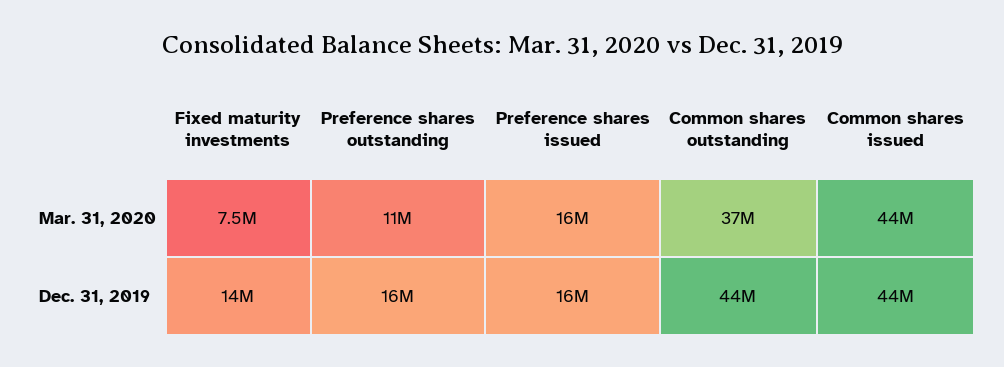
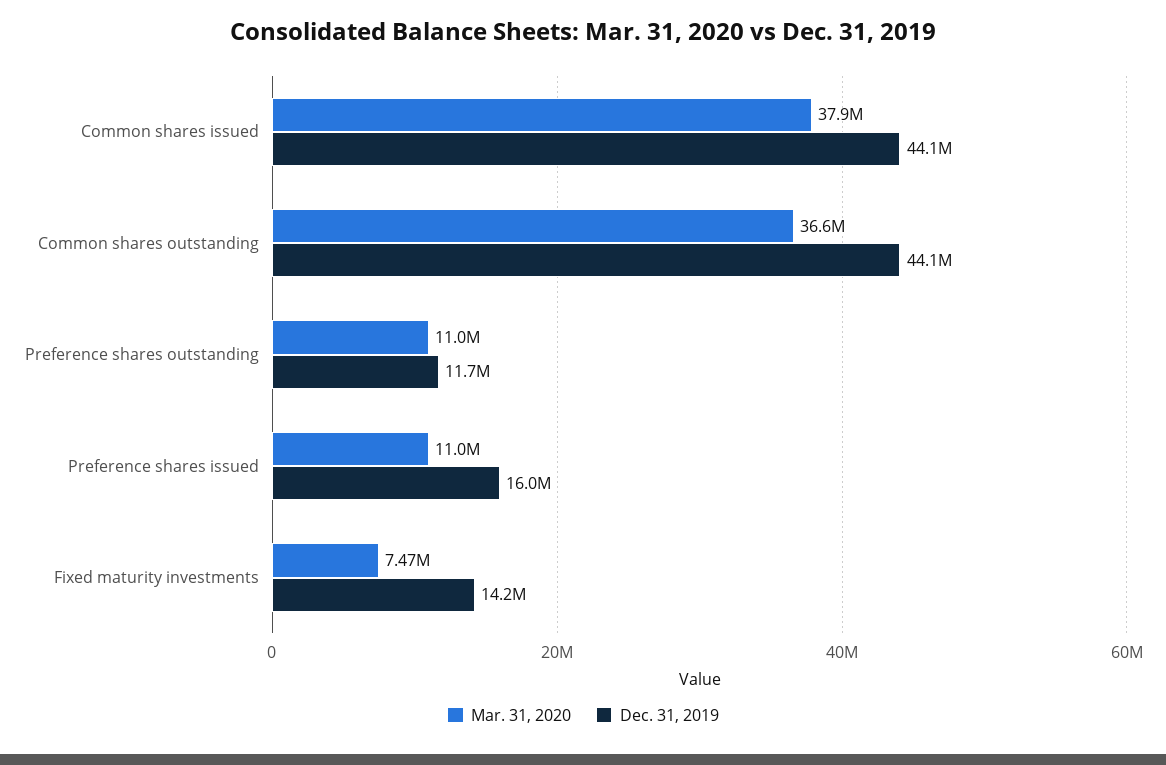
Mar. 31, 2020, Preference shares issued: 16000000 -> 11000000
Mar. 31, 2020, Common shares issued: 44000000 -> 37900000
Dec. 31, 2019, Preference shares outstanding: 16000000 -> 11700000

